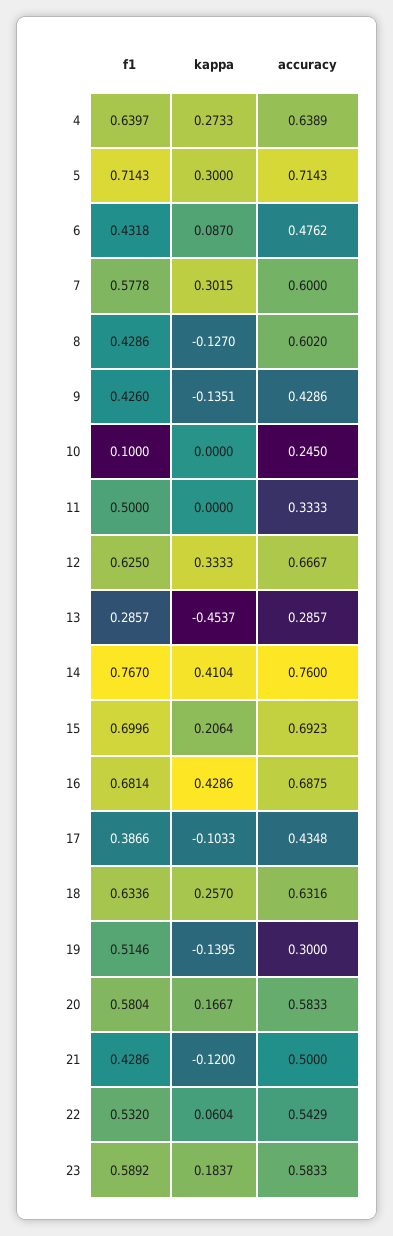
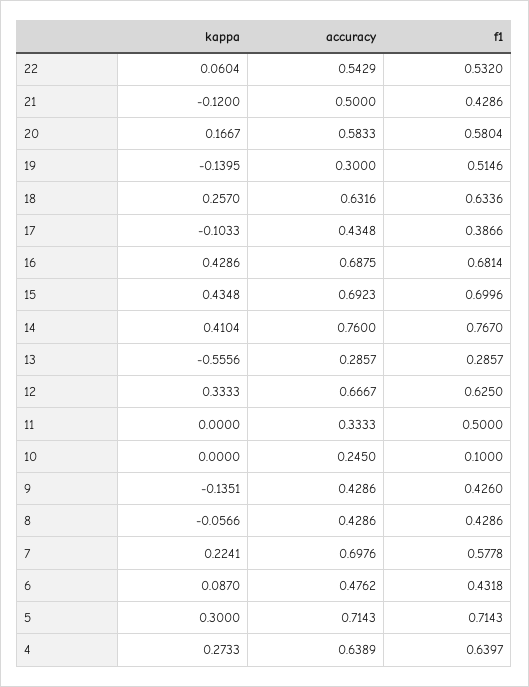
kappa, 7: 0.3015 -> 0.2241
accuracy, 7: 0.6 -> 0.6976
kappa, 8: -0.127 -> -0.0566
accuracy, 8: 0.602 -> 0.4286
kappa, 13: -0.4537 -> -0.5556
kappa, 15: 0.2064 -> 0.4348
f1, 23: 0.5892 -> none
kappa, 23: 0.1837 -> none
accuracy, 23: 0.5833 -> none

